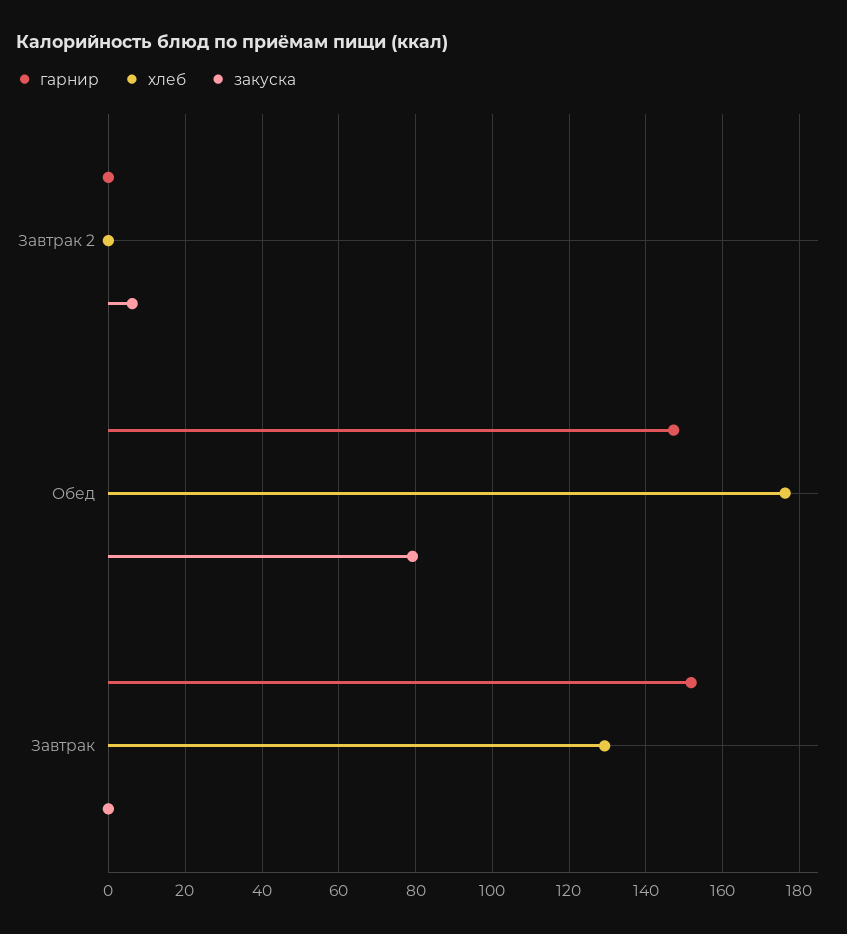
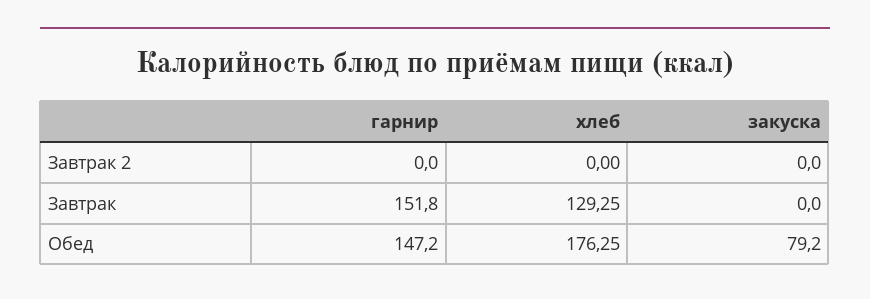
закуска, Завтрак 2: 6 -> 0

